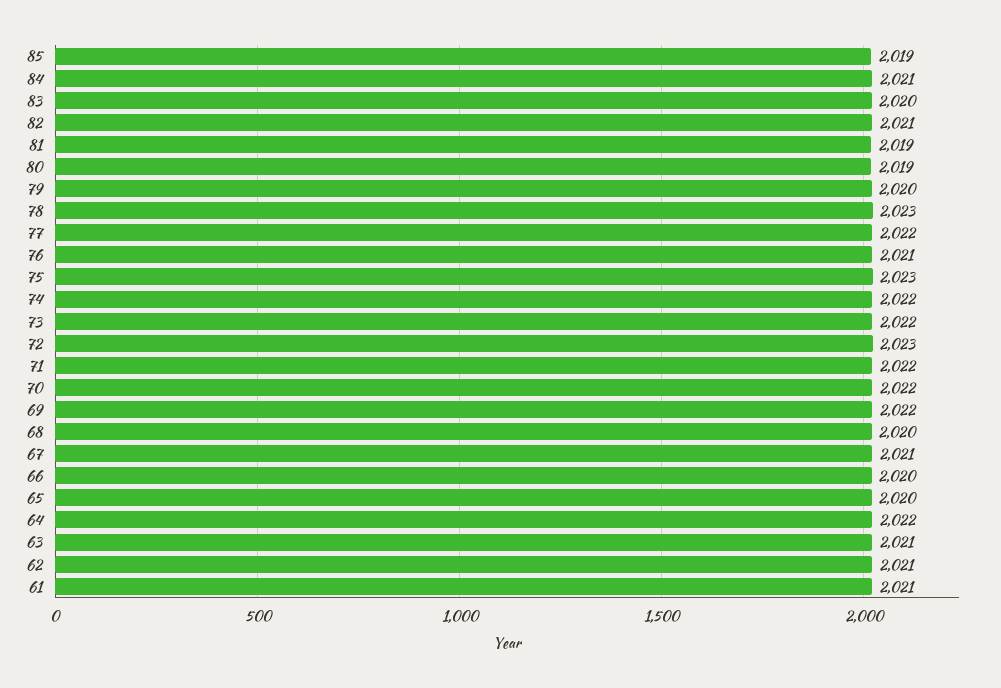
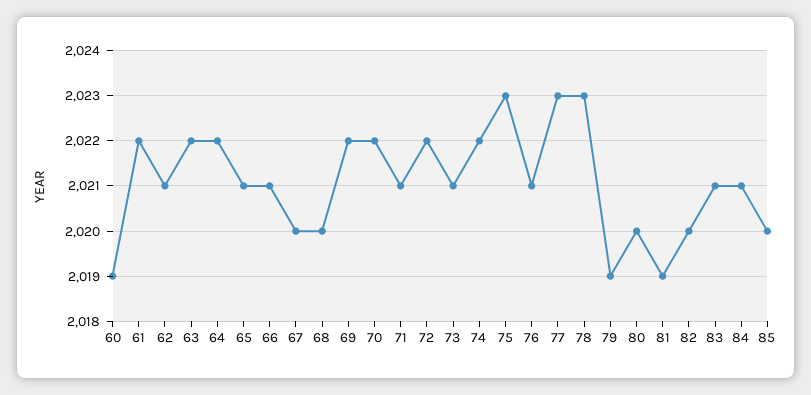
85: 2019 -> 2020
83: 2020 -> 2021
82: 2021 -> 2020
80: 2019 -> 2020
79: 2020 -> 2019
77: 2022 -> 2023
73: 2022 -> 2021
72: 2023 -> 2022
71: 2022 -> 2021
67: 2021 -> 2020
66: 2020 -> 2021
65: 2020 -> 2021
63: 2021 -> 2022
61: 2021 -> 2022
60: none -> 2019

